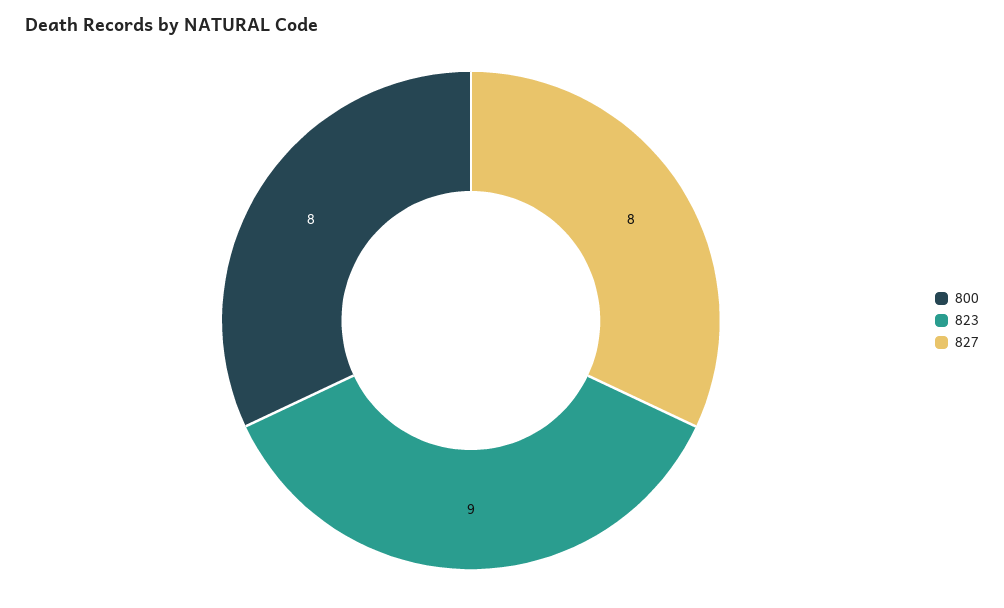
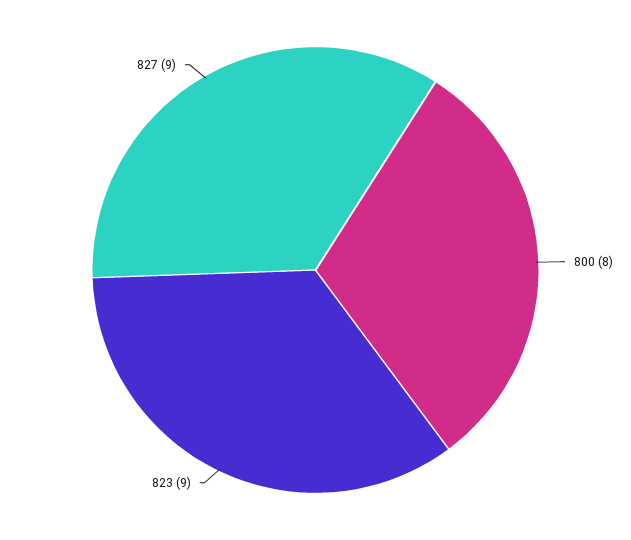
827: 8 -> 9

